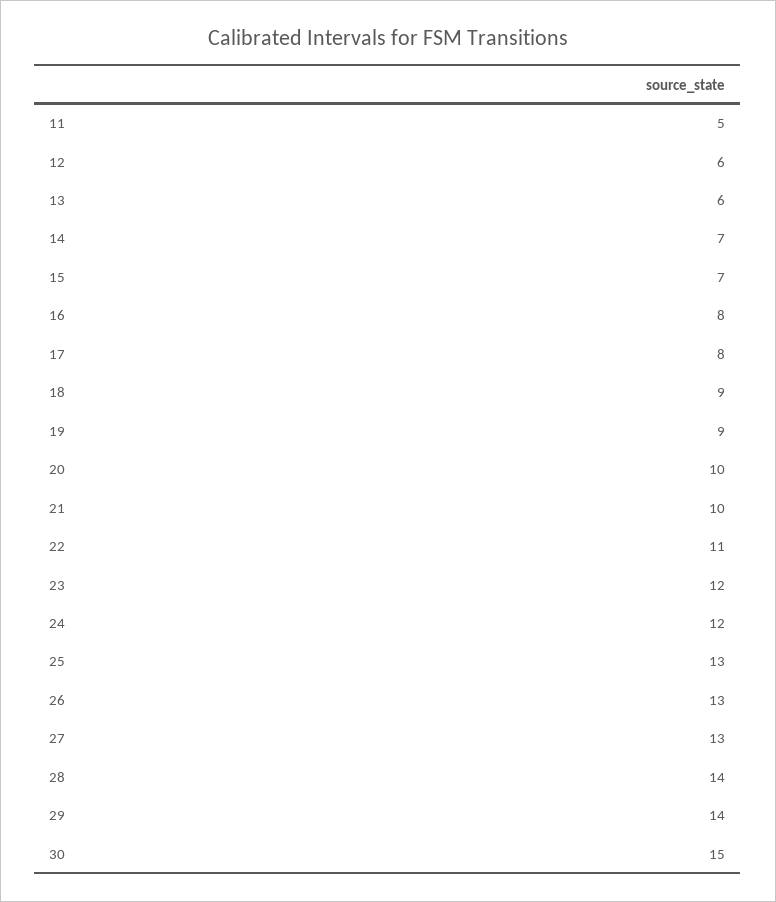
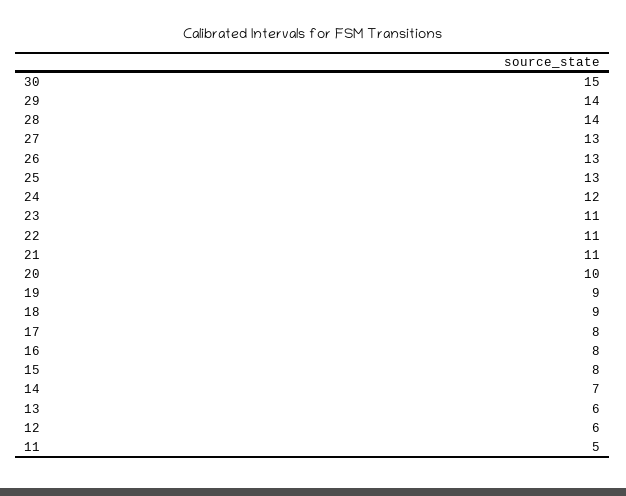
15: 7 -> 8
21: 10 -> 11
23: 12 -> 11

